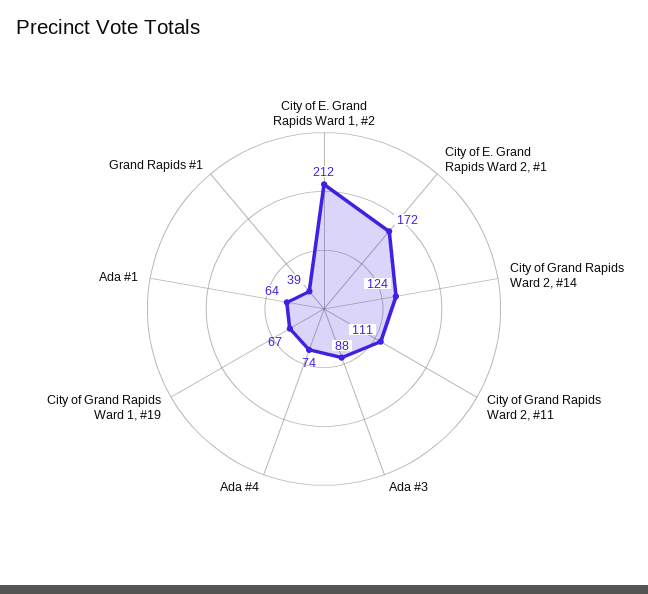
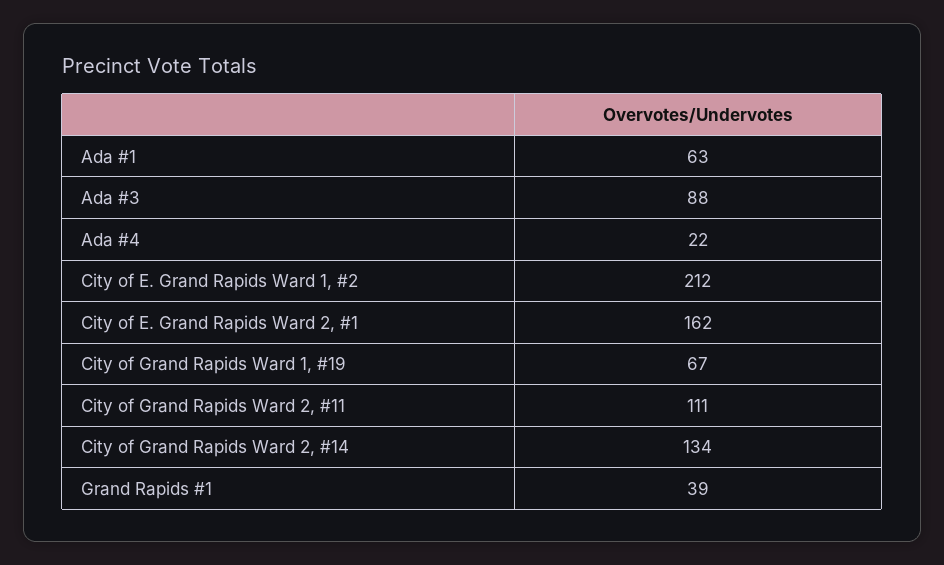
City of E. Grand Rapids Ward 2, #1: 172 -> 162
City of Grand Rapids Ward 2, #14: 124 -> 134
Ada #4: 74 -> 22
Ada #1: 64 -> 63

